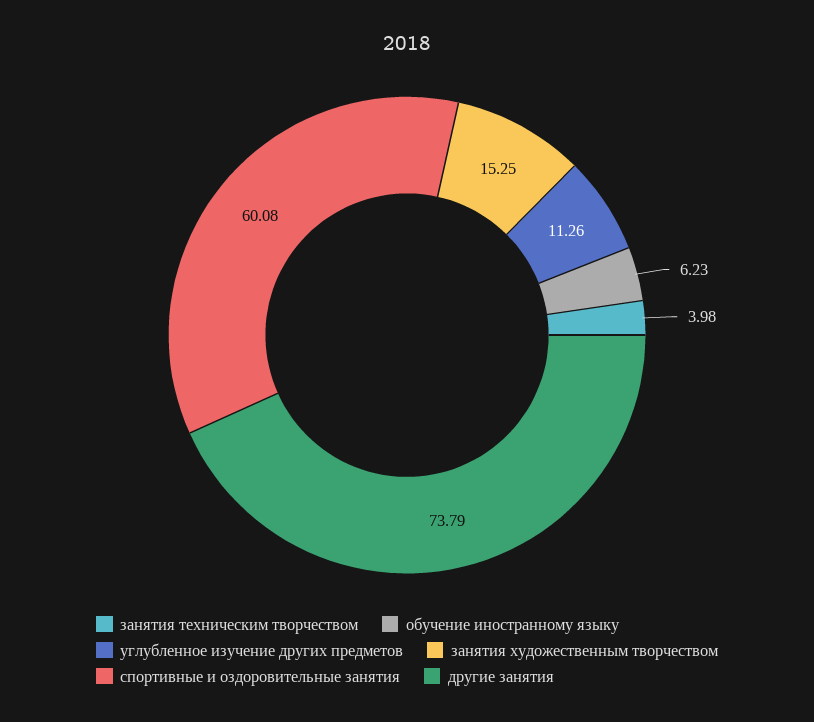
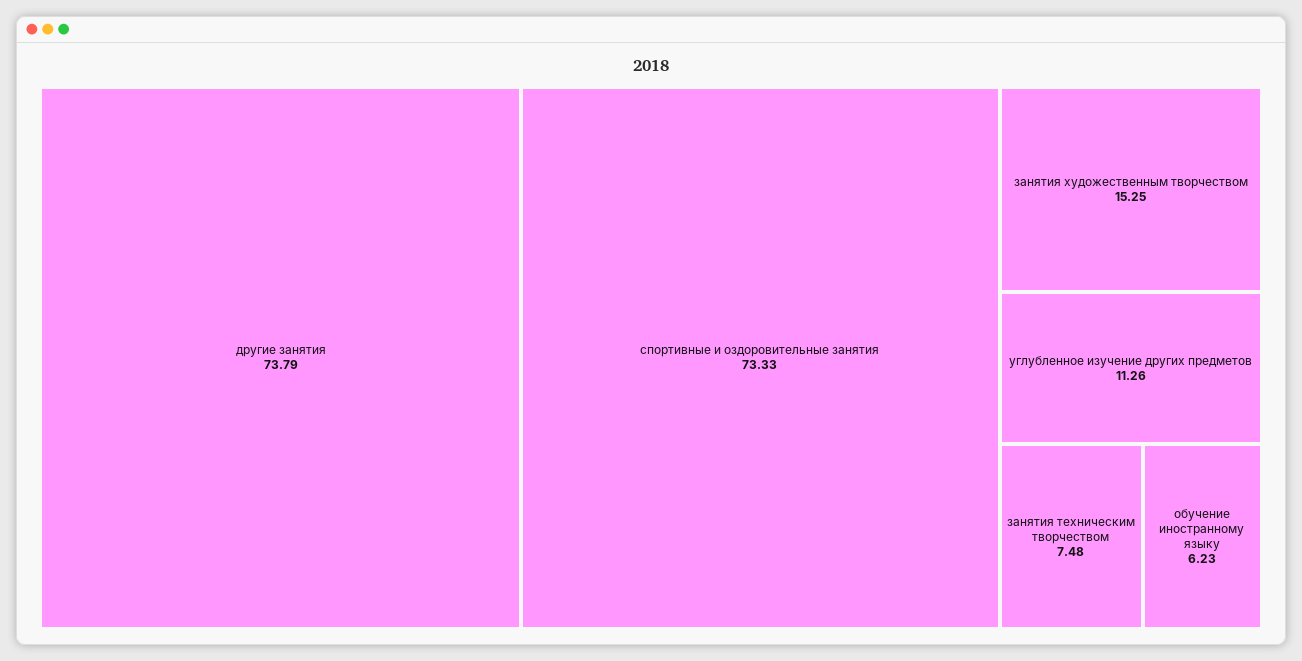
занятия техническим творчеством: 3.98 -> 7.48
спортивные и оздоровительные занятия: 60.08 -> 73.33

